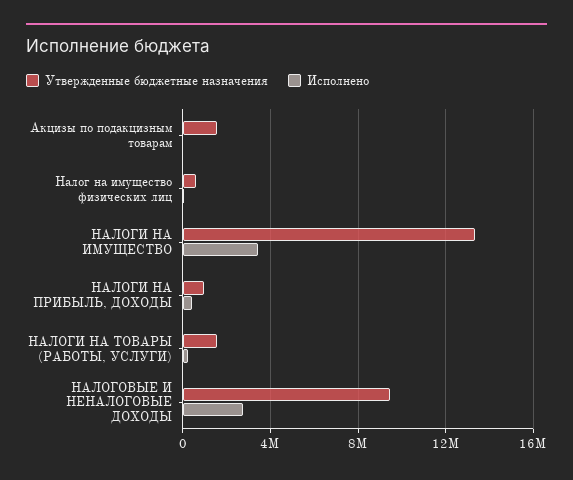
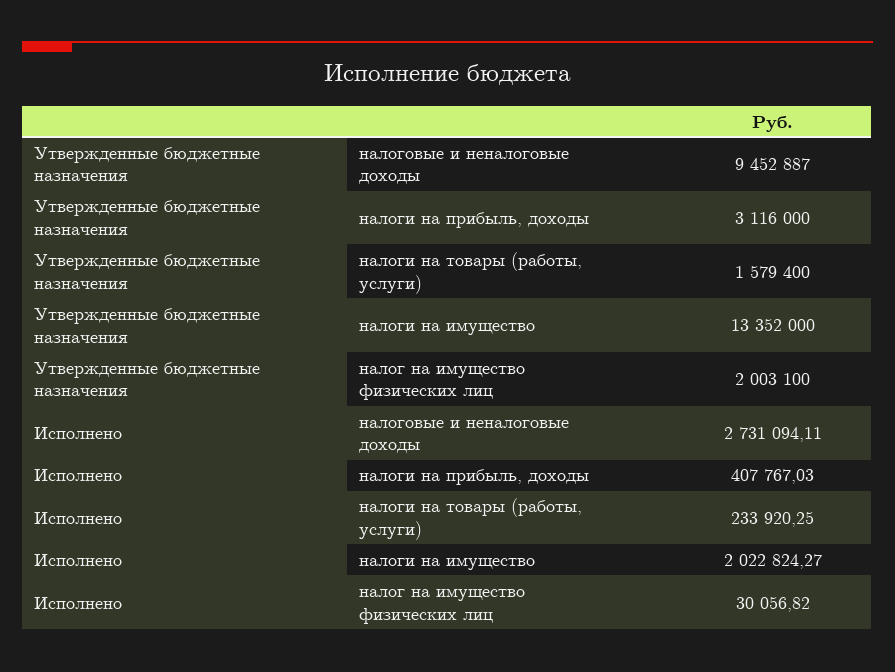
Утвержденные бюджетные назначения, Акцизы по подакцизным товарам: 1500000 -> none
Исполнено, Акцизы по подакцизным товарам: 0 -> none
Утвержденные бюджетные назначения, Налог на имущество физических лиц: 500000 -> 2003100
Исполнено, НАЛОГИ НА ИМУЩЕСТВО: 3500000 -> 2022824.27
Утвержденные бюджетные назначения, НАЛОГИ НА ПРИБЫЛЬ, ДОХОДЫ: 1000000 -> 3116000

